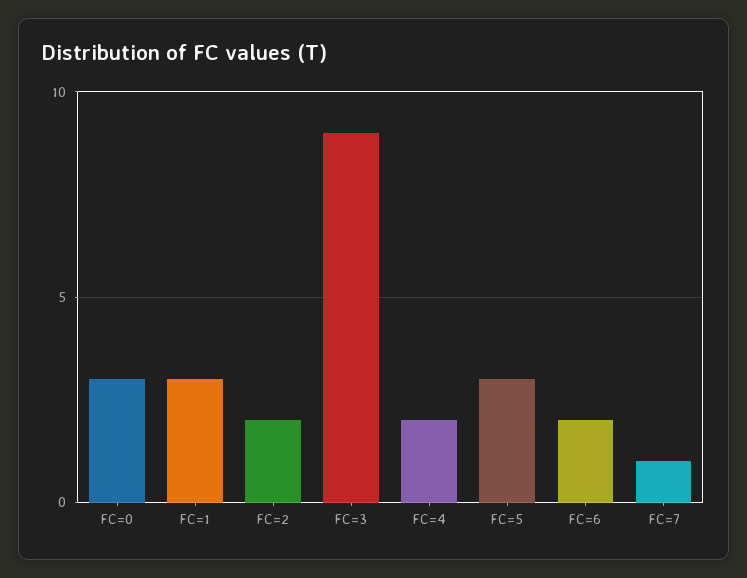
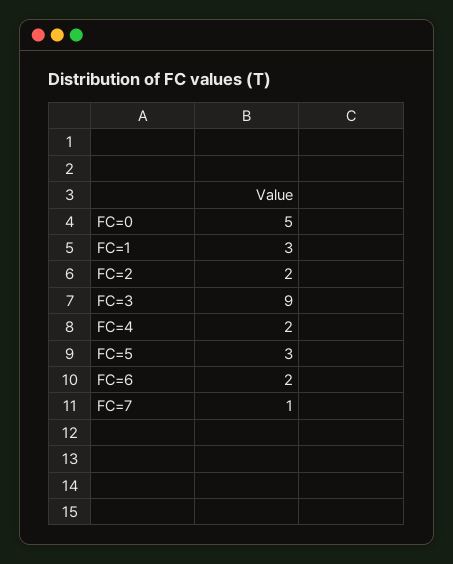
FC=0: 3 -> 5

